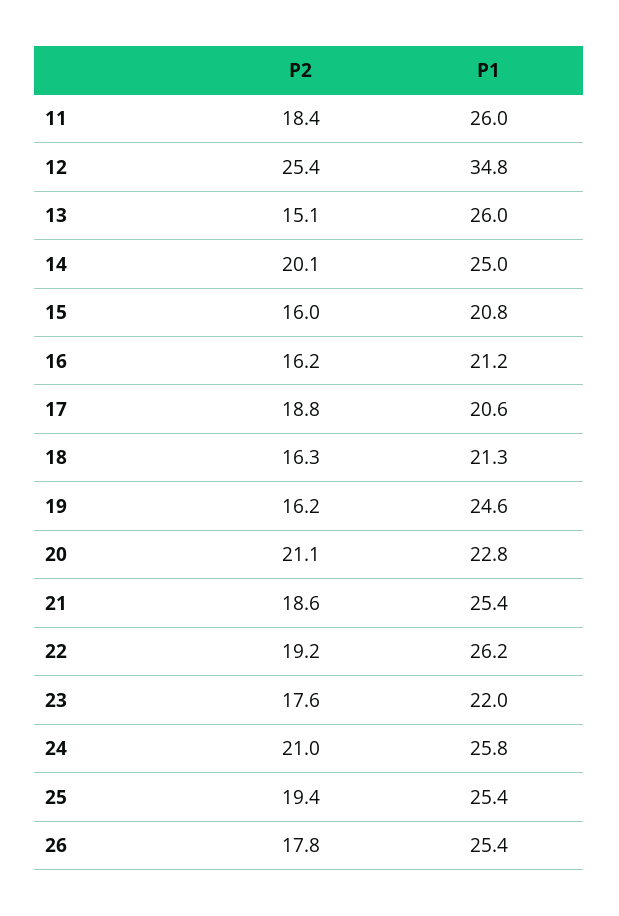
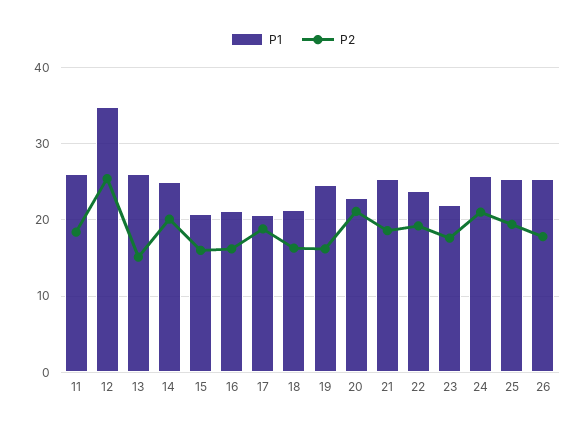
P1, 22: 26.2 -> 24

